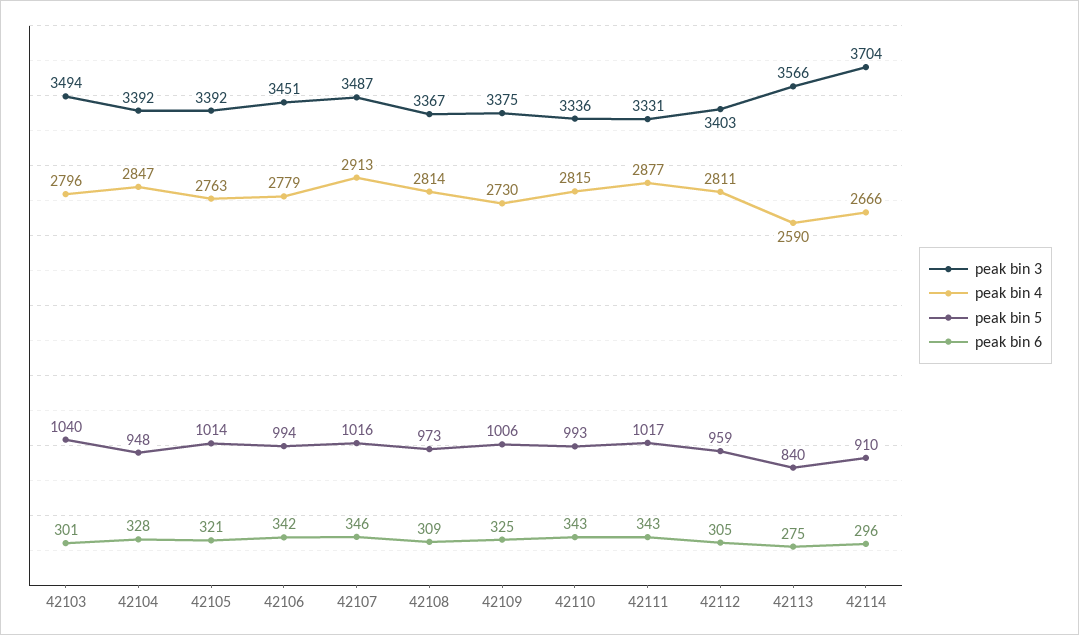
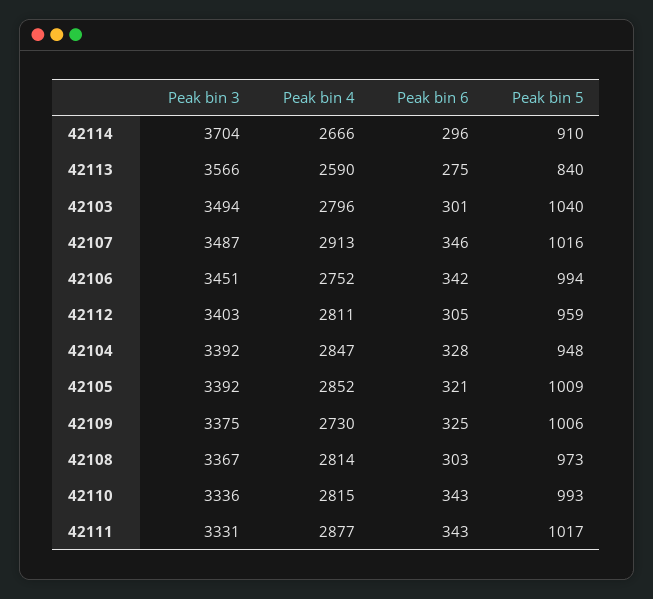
peak bin 4, 42105: 2763 -> 2852
peak bin 5, 42105: 1014 -> 1009
peak bin 4, 42106: 2779 -> 2752
peak bin 6, 42108: 309 -> 303

